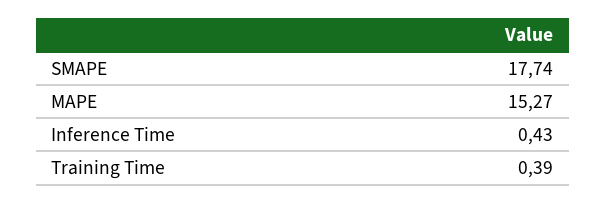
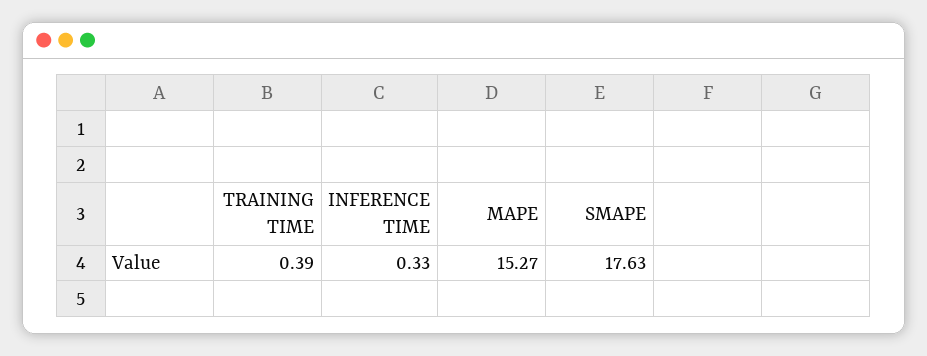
SMAPE: 17.74 -> 17.63
Inference Time: 0.43 -> 0.33

